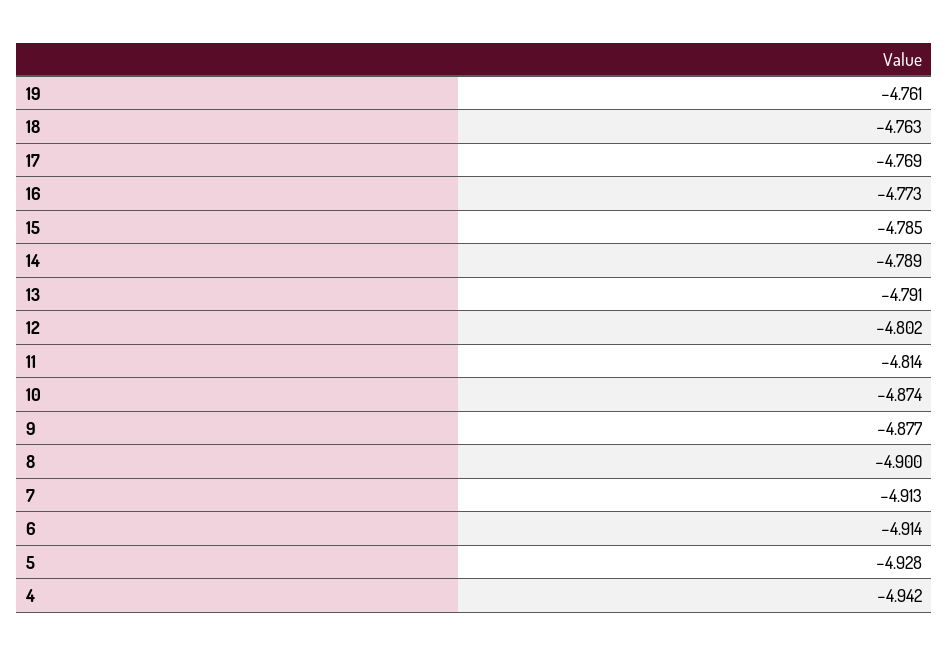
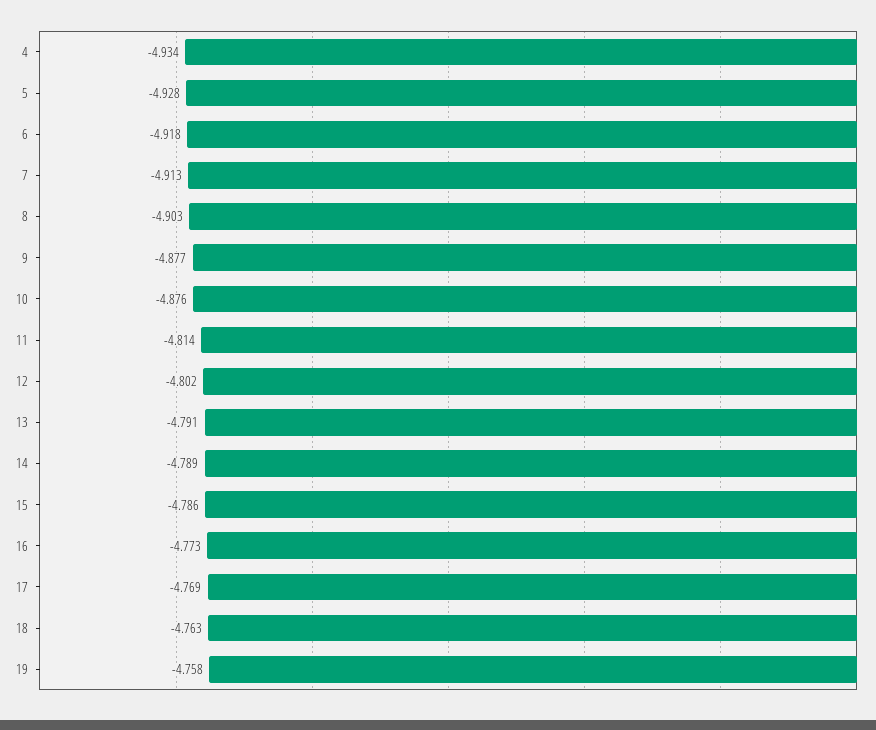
19: -4.761 -> -4.758
15: -4.785 -> -4.786
10: -4.874 -> -4.876
8: -4.9 -> -4.903
6: -4.914 -> -4.918
4: -4.942 -> -4.934

